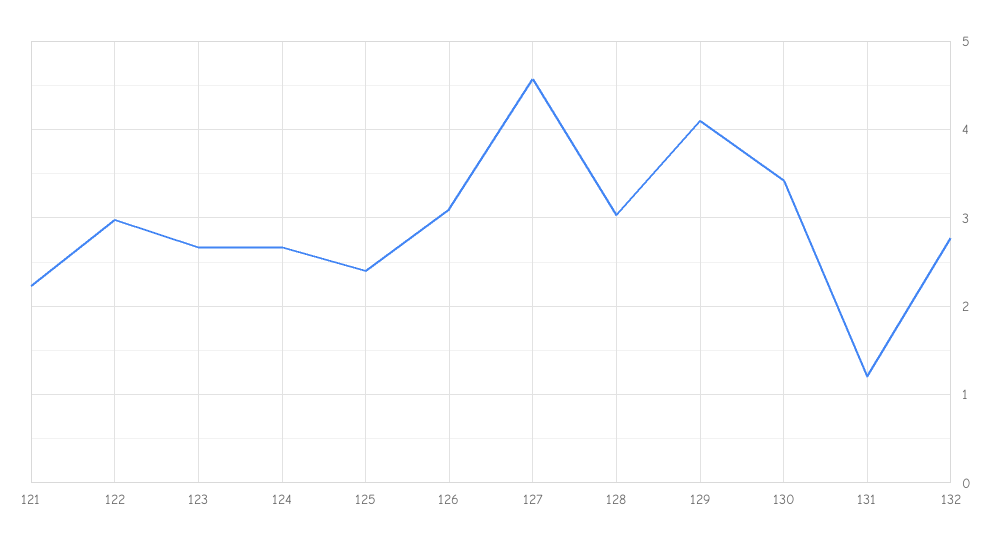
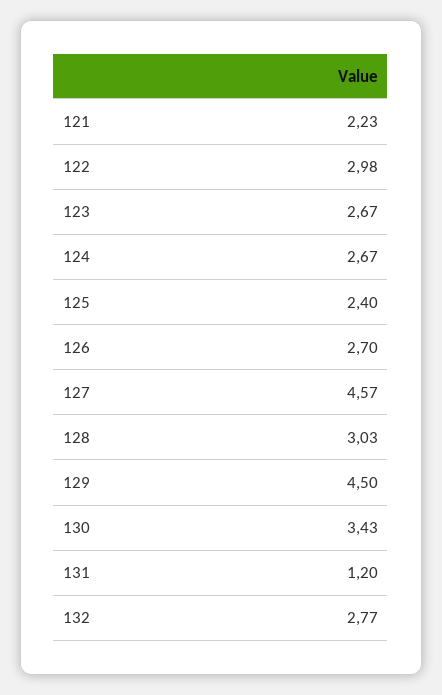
126: 3.1 -> 2.7
129: 4.1 -> 4.5

